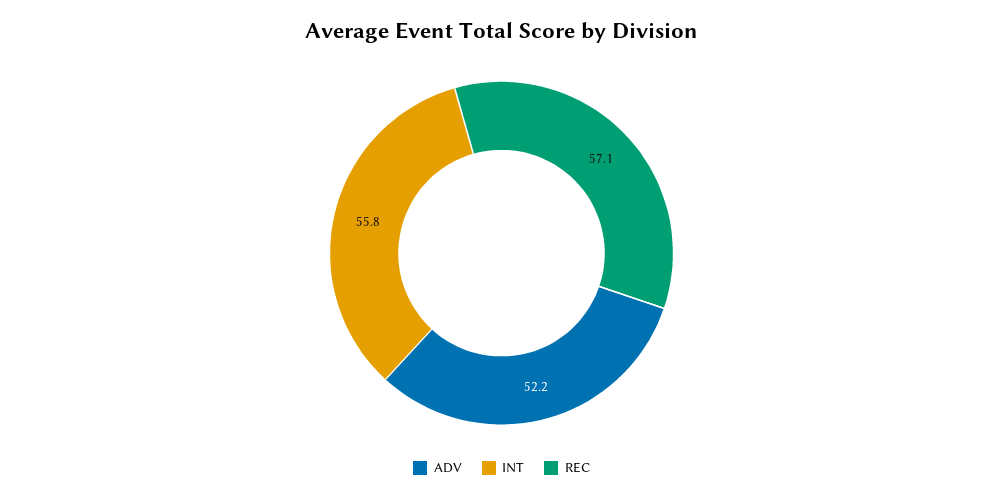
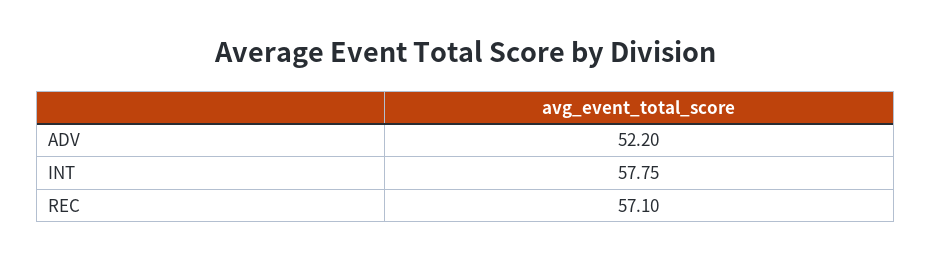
INT: 55.8 -> 57.75

